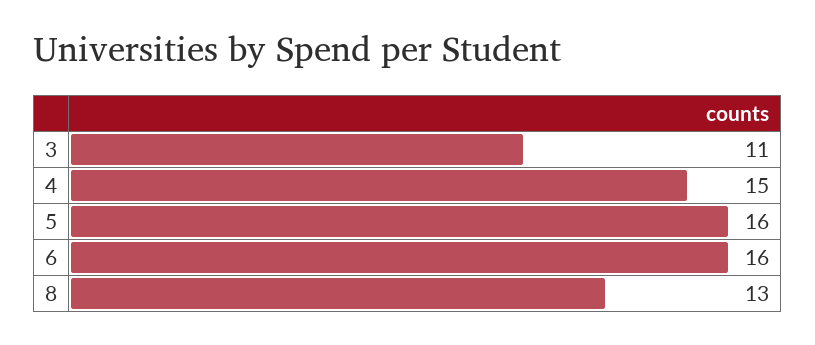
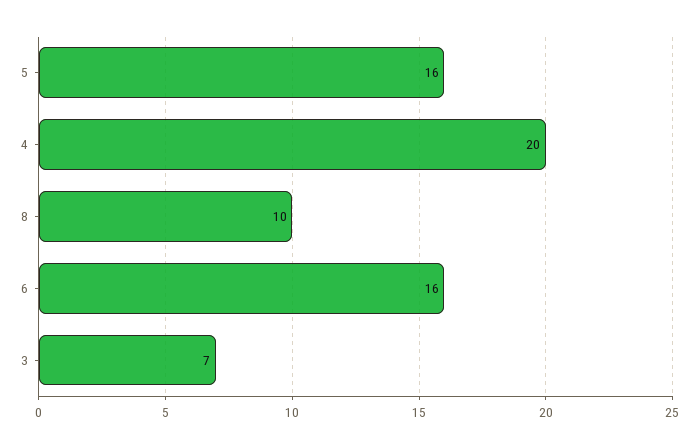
3: 11 -> 7
4: 15 -> 20
8: 13 -> 10

